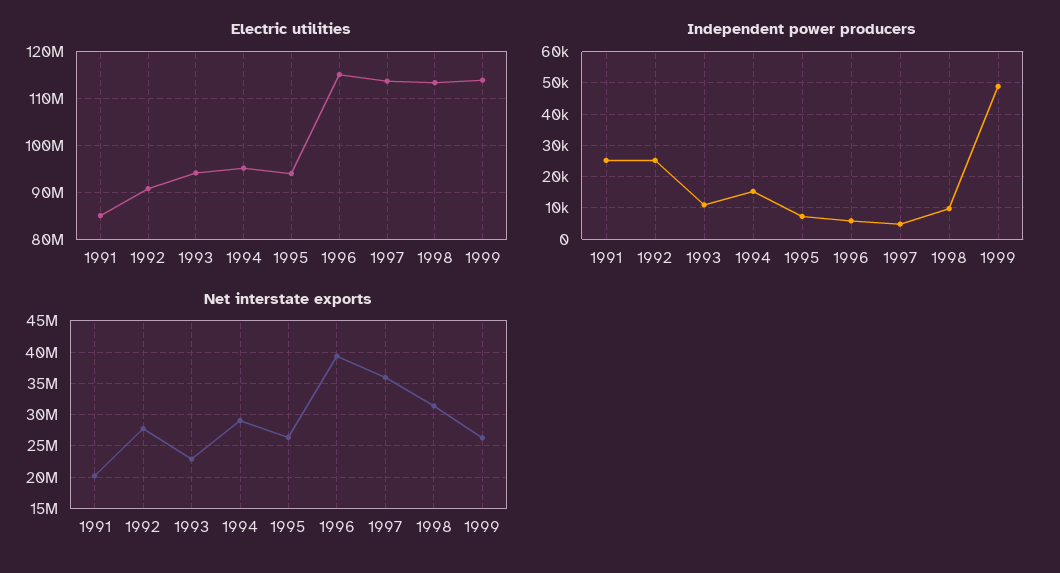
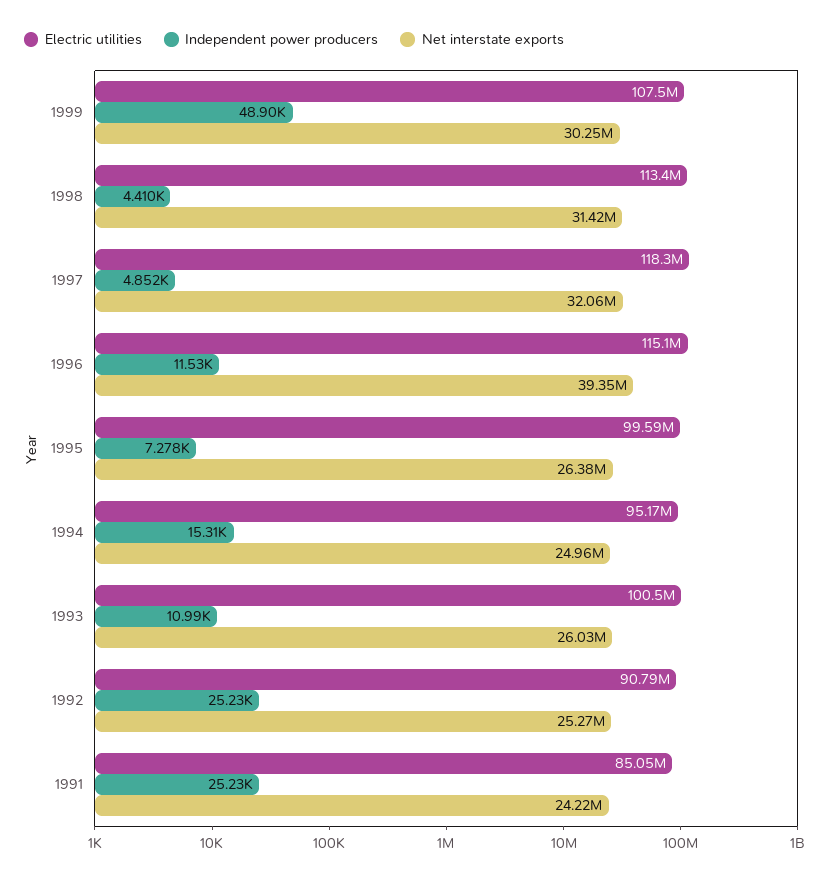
Electric utilities, 1993: 94000000 -> 100500000
Electric utilities, 1995: 94000000 -> 99590000
Electric utilities, 1997: 114000000 -> 118300000
Electric utilities, 1999: 114000000 -> 107500000
Independent power producers, 1996: 6000 -> 11530
Independent power producers, 1998: 10000 -> 4410
Net interstate exports, 1991: 20000000 -> 24220000
Net interstate exports, 1992: 28000000 -> 25270000
Net interstate exports, 1993: 23000000 -> 26030000
Net interstate exports, 1994: 29000000 -> 24960000
Net interstate exports, 1997: 36000000 -> 32060000
Net interstate exports, 1999: 26000000 -> 30250000

